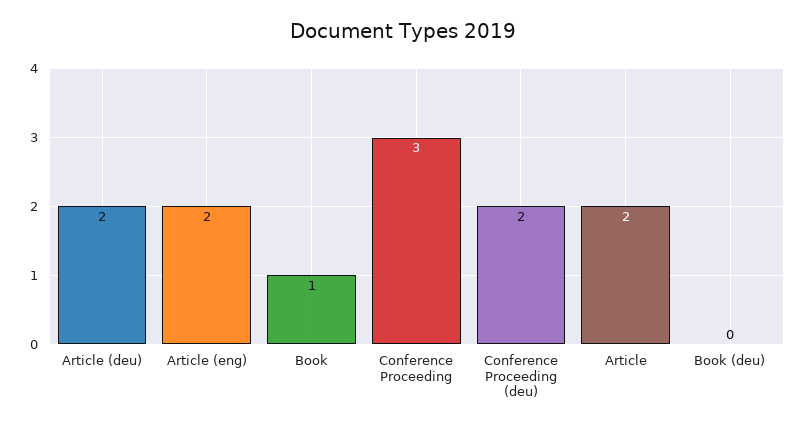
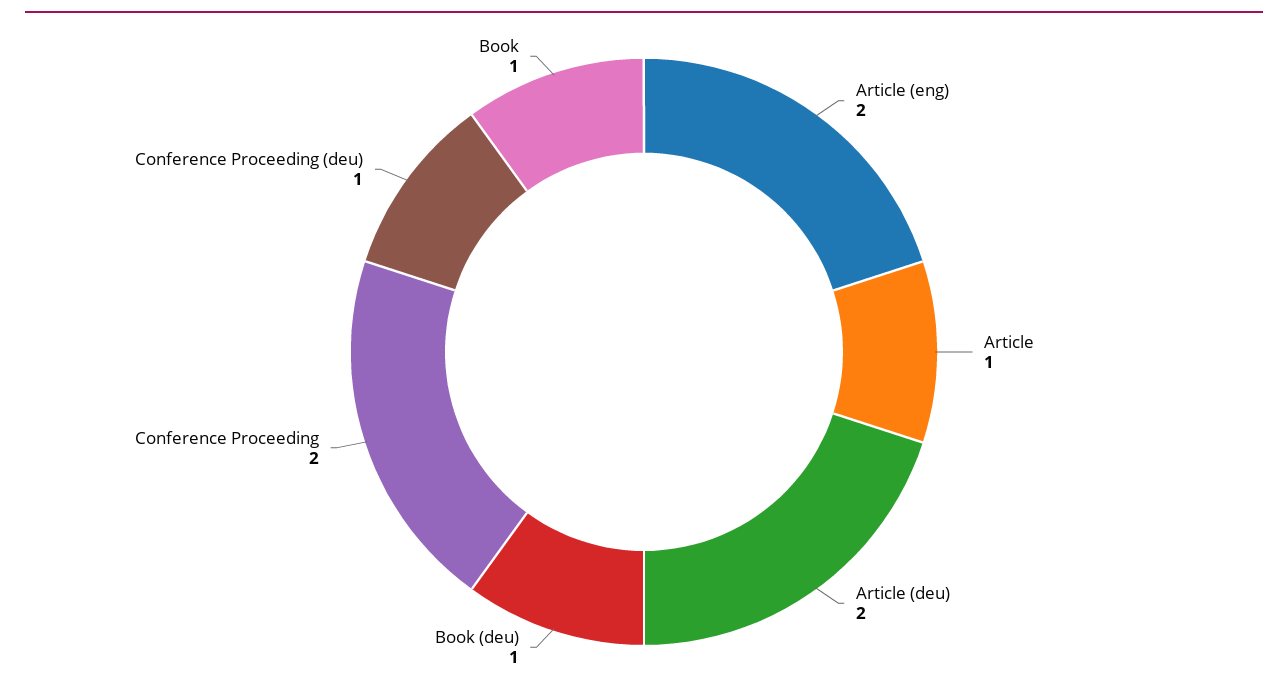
Conference Proceeding: 3 -> 2
Conference Proceeding (deu): 2 -> 1
Article: 2 -> 1
Book (deu): 0 -> 1

